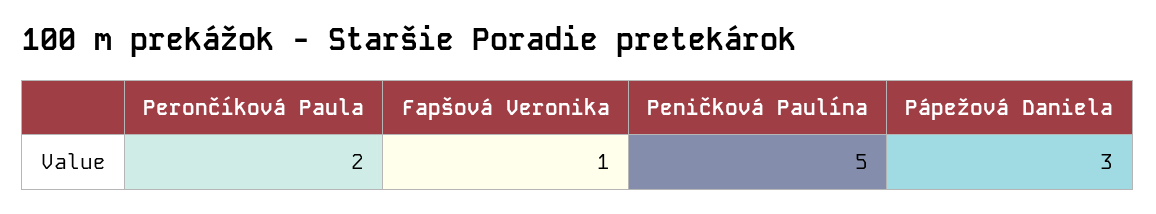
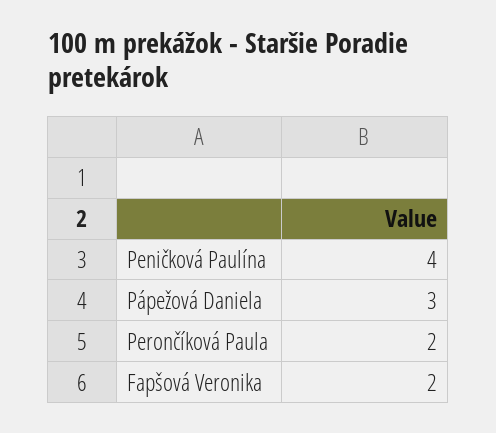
Fapšová Veronika: 1 -> 2
Peničková Paulína: 5 -> 4

